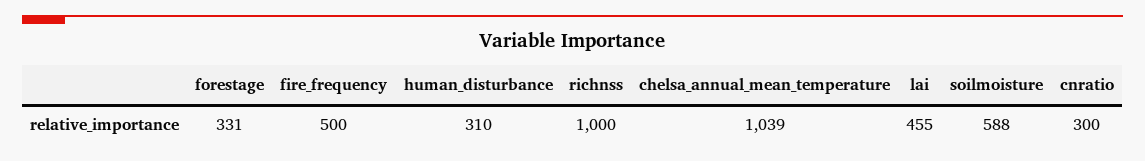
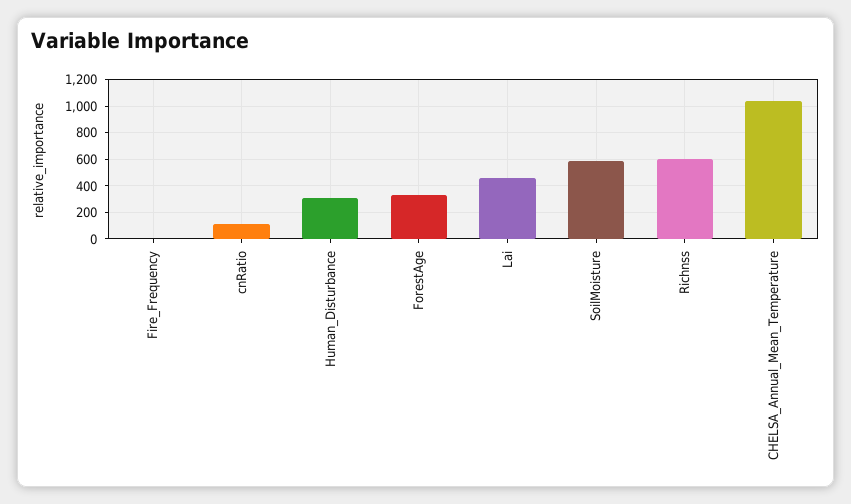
fire_frequency: 500 -> 0
richnss: 1000 -> 600
cnratio: 300 -> 100

